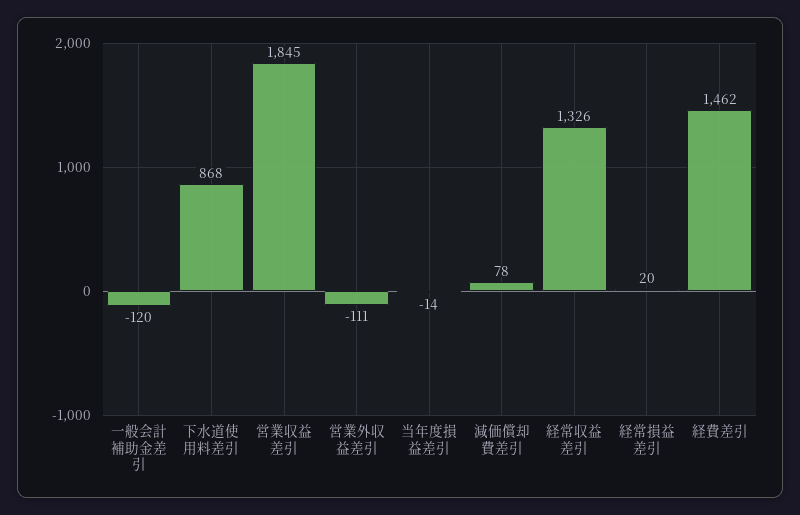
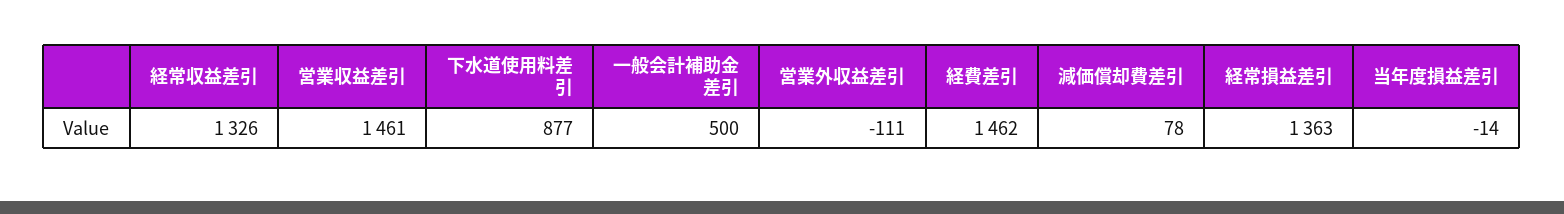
一般会計補助金差引: -120 -> 500
下水道使用料差引: 868 -> 877
営業収益差引: 1845 -> 1461
経常損益差引: 20 -> 1363

